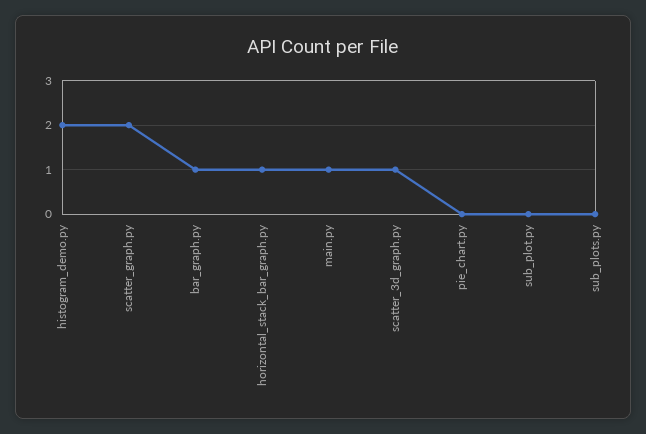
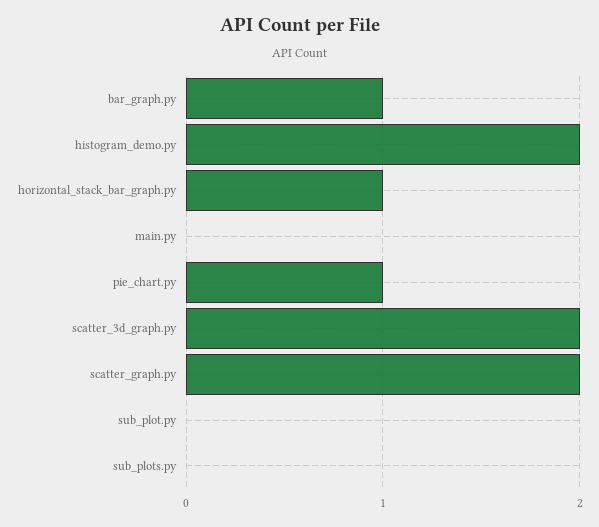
main.py: 1 -> 0
scatter_3d_graph.py: 1 -> 2
pie_chart.py: 0 -> 1

